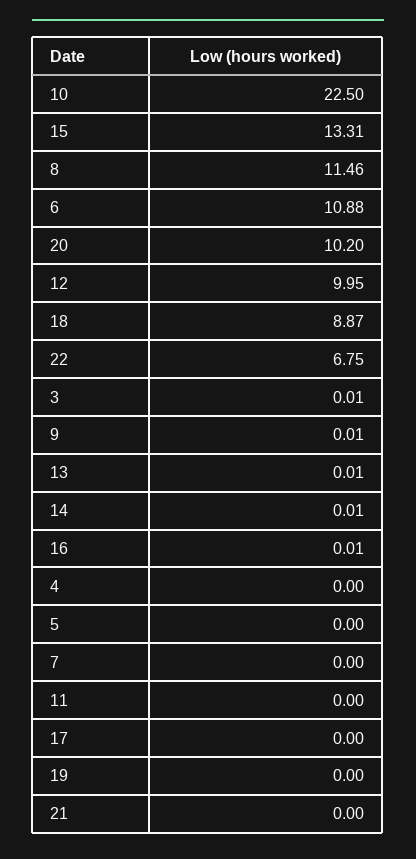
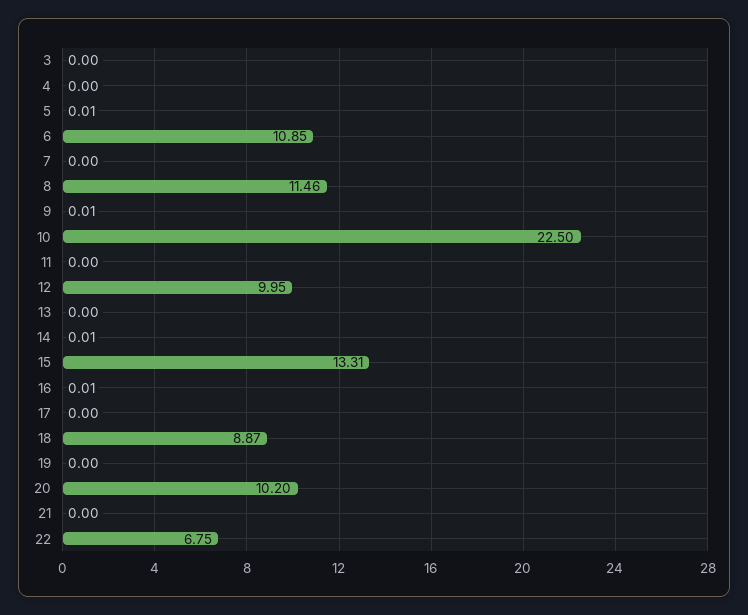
6: 10.88 -> 10.85
3: 0.01 -> 0
13: 0.01 -> 0
5: 0 -> 0.01

